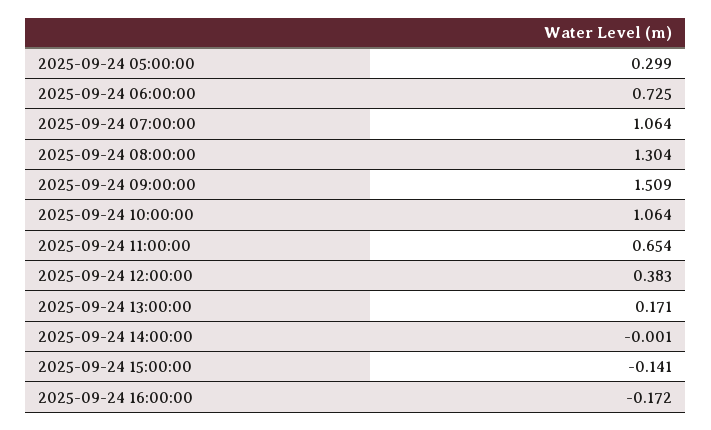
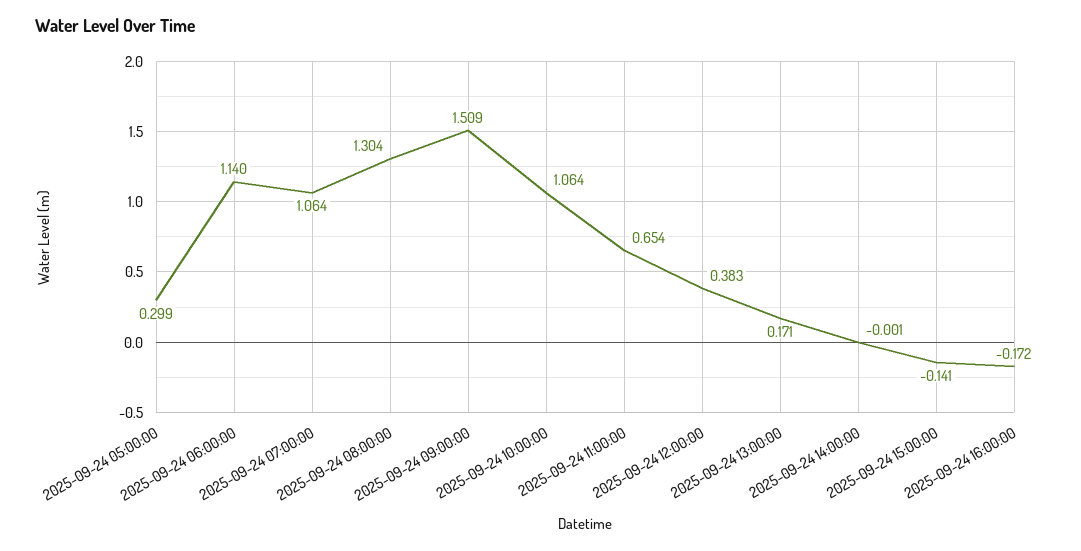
2025-09-24 06:00:00: 0.725 -> 1.14

